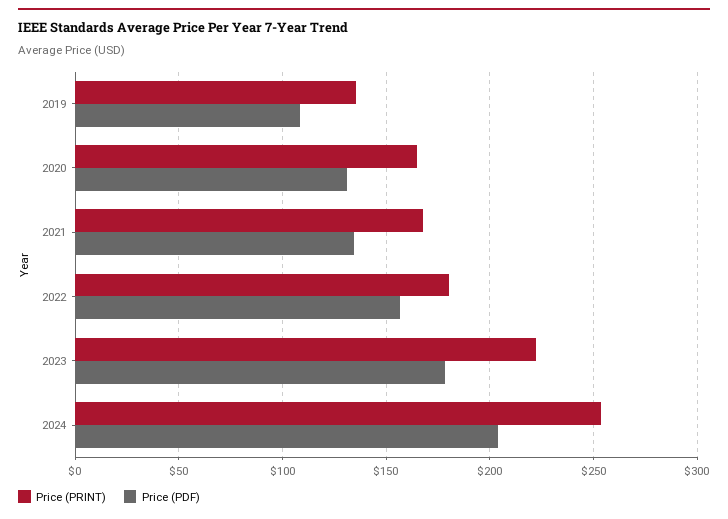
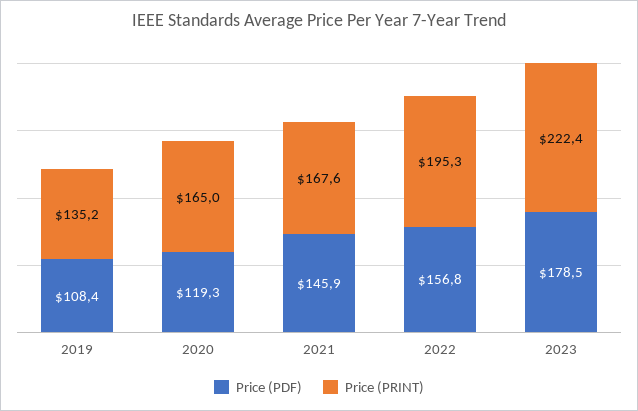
Price (PDF), 2020: 130 -> 119.3
Price (PDF), 2021: 135 -> 145.9
Price (PRINT), 2022: 180 -> 195.3
Price (PRINT), 2024: 255 -> none
Price (PDF), 2024: 205 -> none

